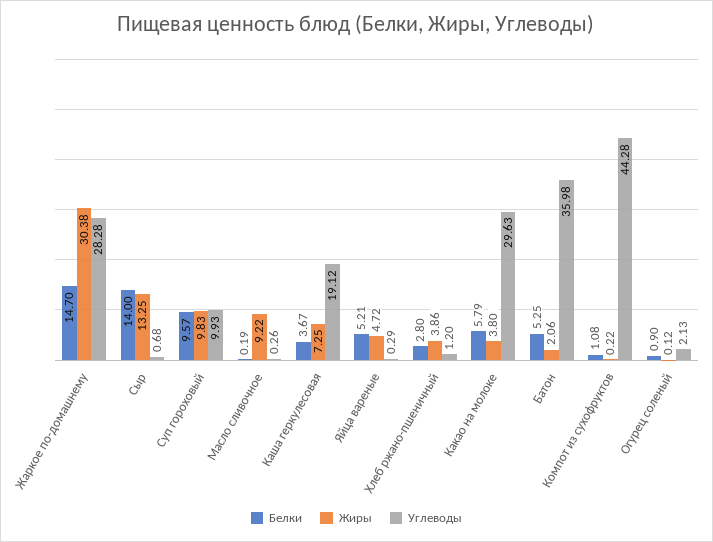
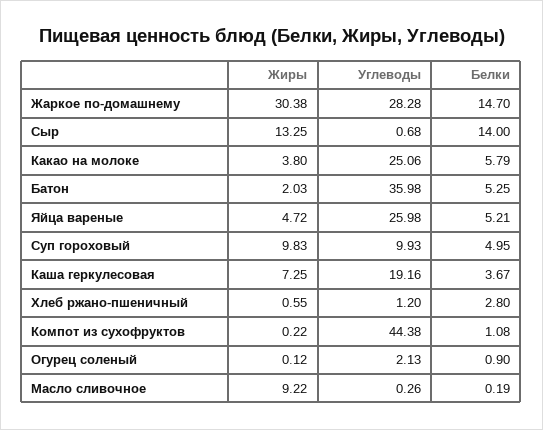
Белки, Суп гороховый: 9.57 -> 4.95
Углеводы, Каша геркулесовая: 19.12 -> 19.16
Углеводы, Яйца вареные: 0.29 -> 25.98
Жиры, Хлеб ржано-пшеничный: 3.86 -> 0.55
Углеводы, Какао на молоке: 29.63 -> 25.06
Жиры, Батон: 2.06 -> 2.03
Углеводы, Компот из сухофруктов: 44.28 -> 44.38

